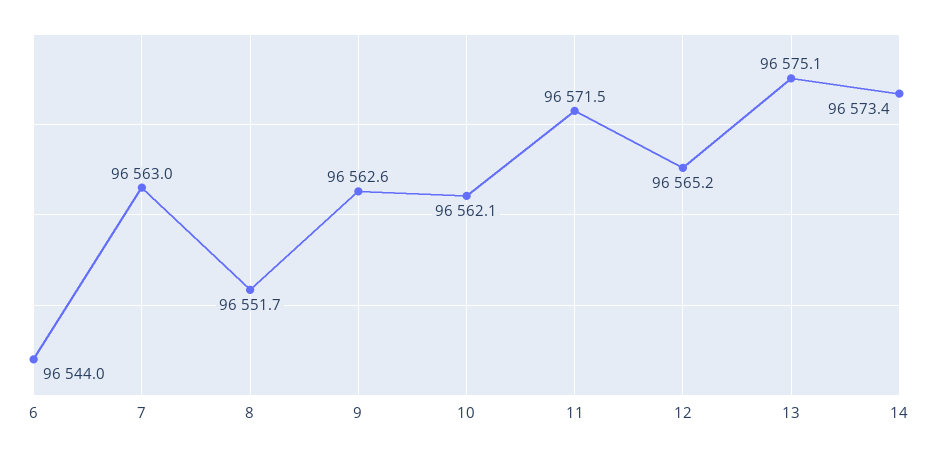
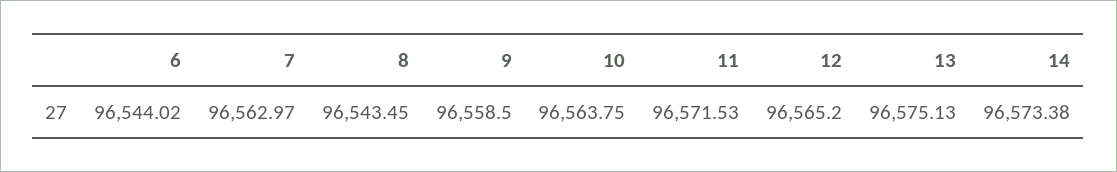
8: 96551.7 -> 96543.45
9: 96562.6 -> 96558.5
10: 96562.1 -> 96563.75

